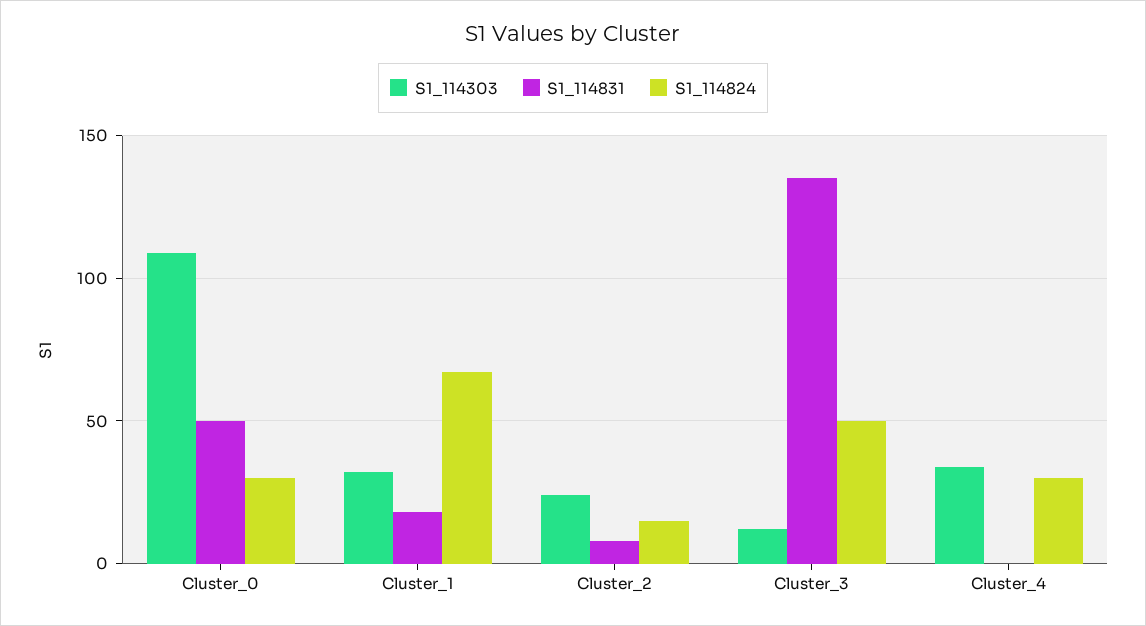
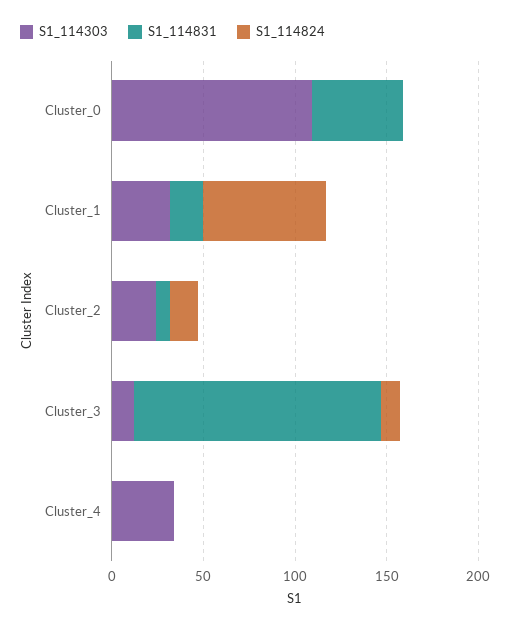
S1_114824, Cluster_0: 30 -> 0
S1_114824, Cluster_3: 50 -> 10
S1_114824, Cluster_4: 30 -> 0

